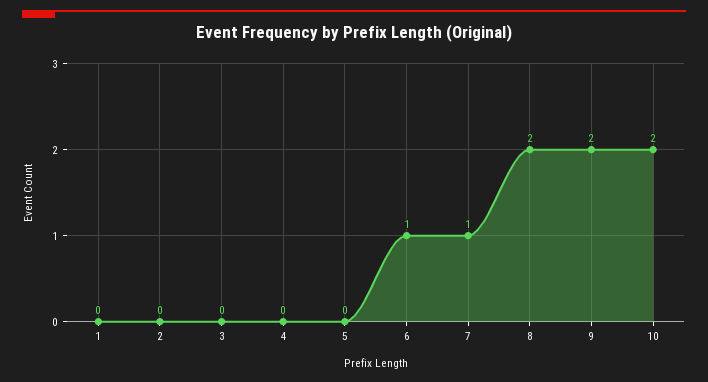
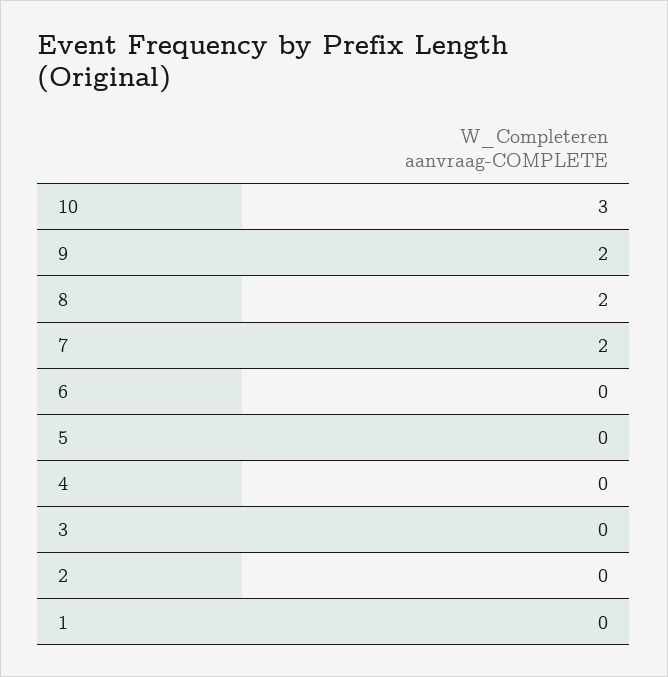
6: 1 -> 0
7: 1 -> 2
10: 2 -> 3

